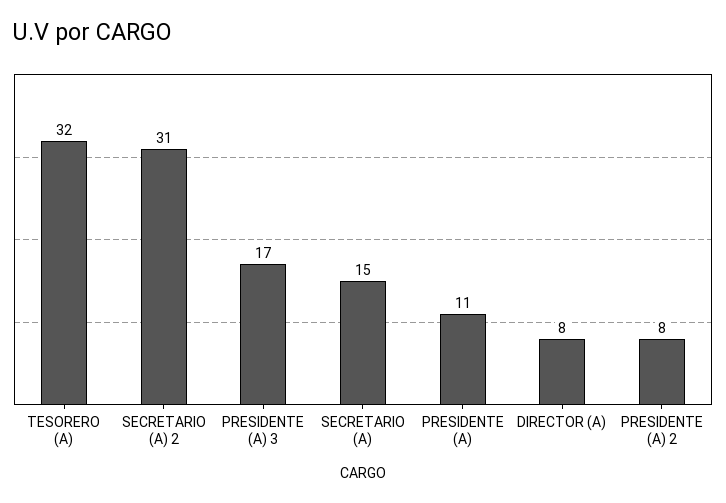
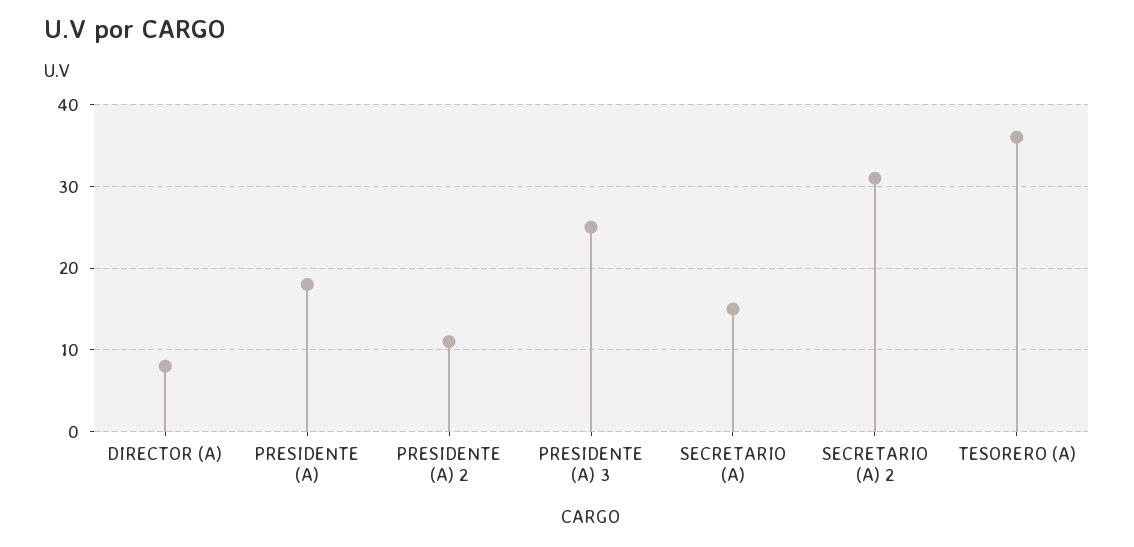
TESORERO (A): 32 -> 36
PRESIDENTE (A) 3: 17 -> 25
PRESIDENTE (A): 11 -> 18
PRESIDENTE (A) 2: 8 -> 11

